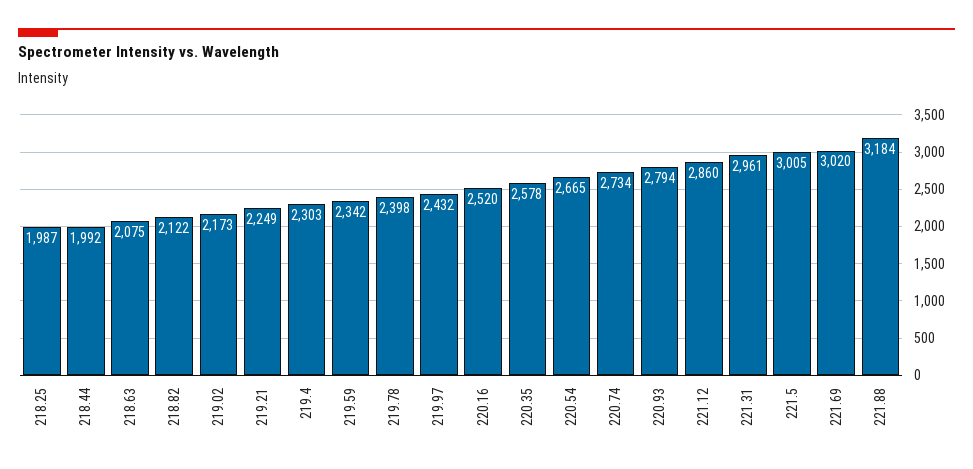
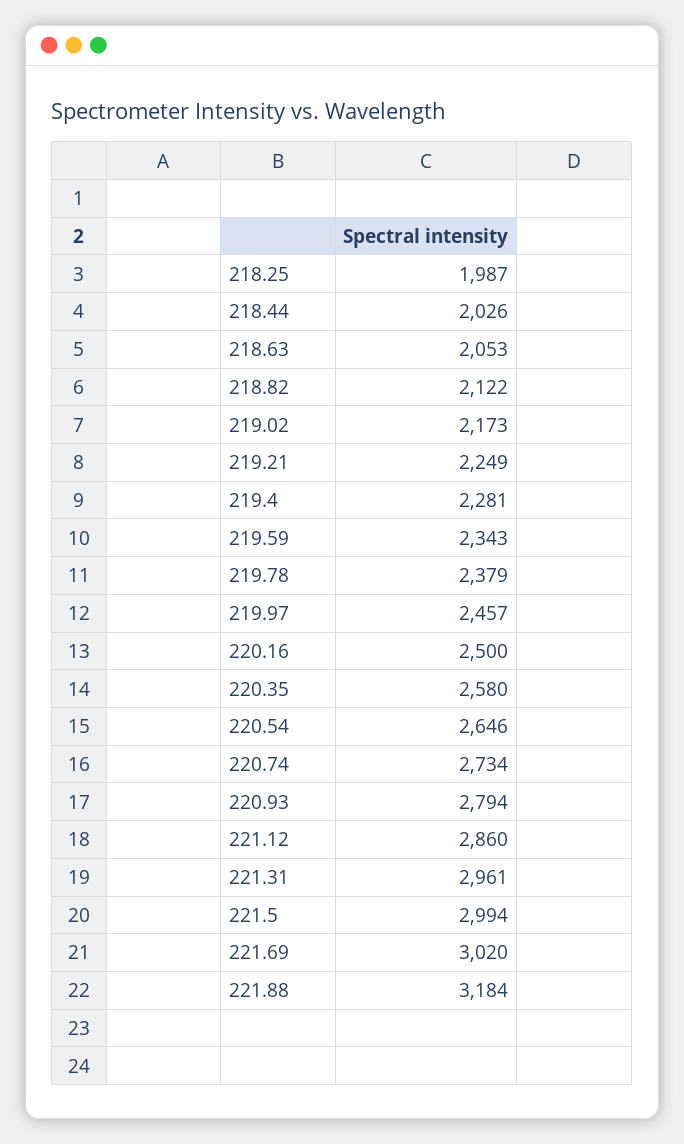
218.44: 1992 -> 2026
218.63: 2075 -> 2053
219.4: 2303 -> 2281
219.59: 2342 -> 2343
219.78: 2398 -> 2379
219.97: 2432 -> 2457
220.16: 2520 -> 2500
220.35: 2578 -> 2580
220.54: 2665 -> 2646
221.5: 3005 -> 2994

